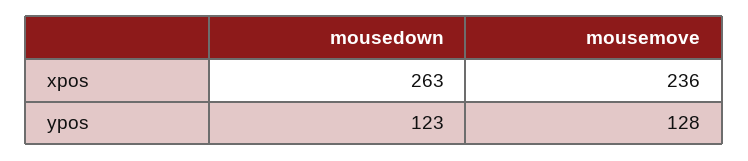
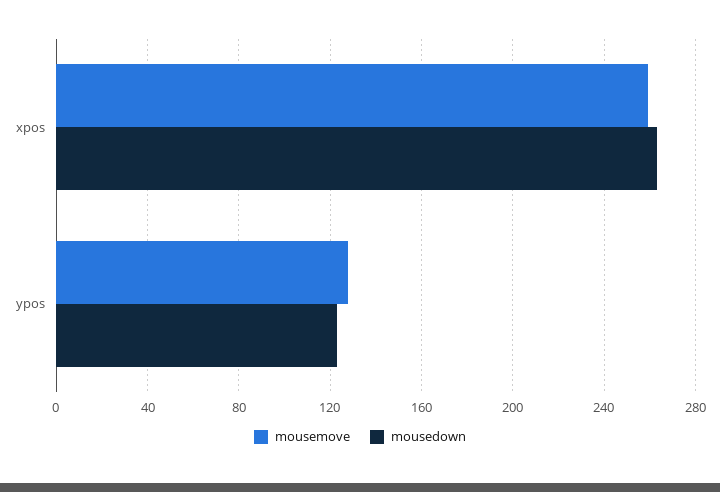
mousemove, xpos: 236 -> 260

